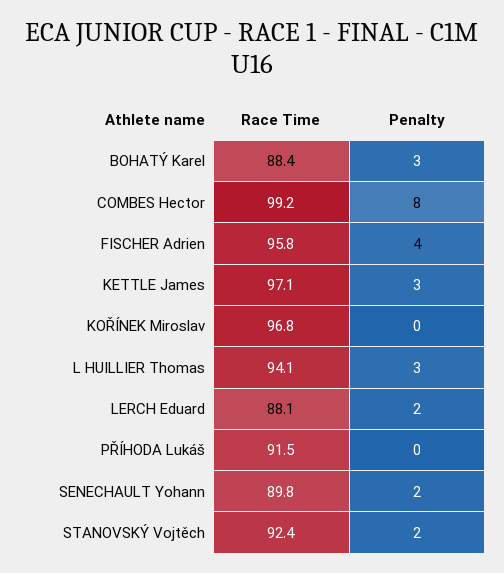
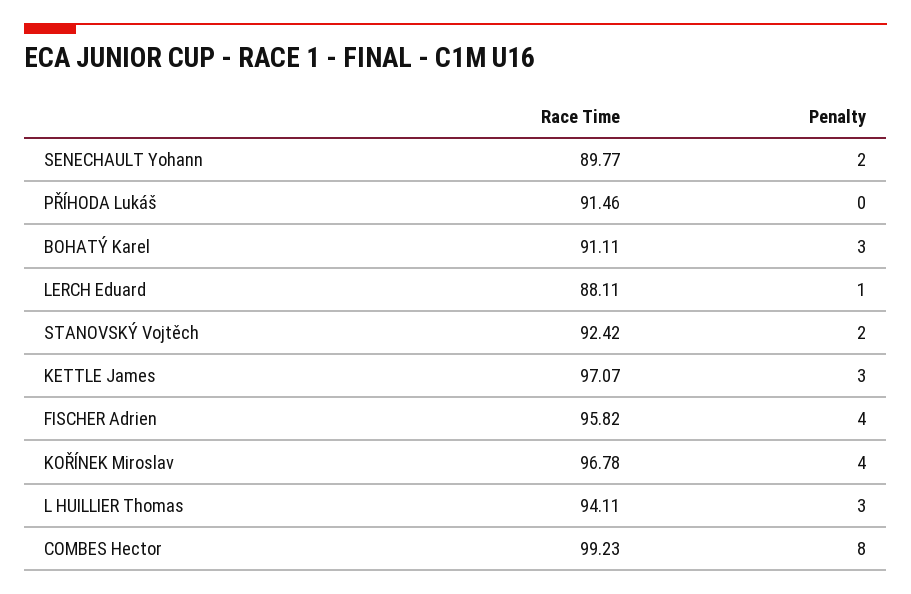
Race Time, BOHATÝ Karel: 88.4 -> 91.11
Penalty, KOŘÍNEK Miroslav: 0 -> 4
Penalty, LERCH Eduard: 2 -> 1

